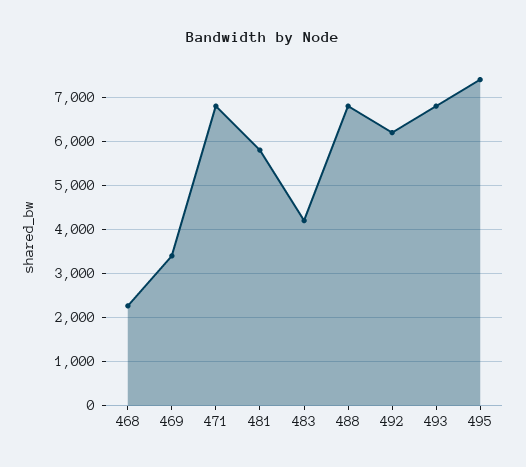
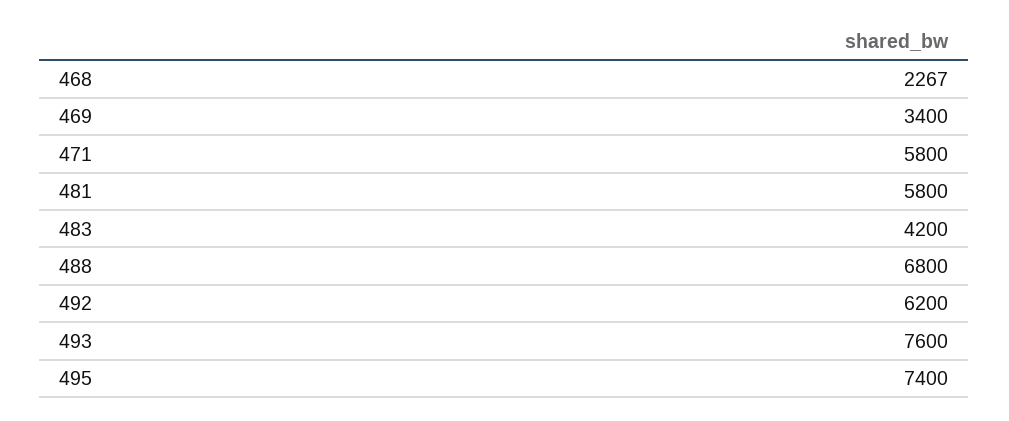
471: 6800 -> 5800
493: 6800 -> 7600

